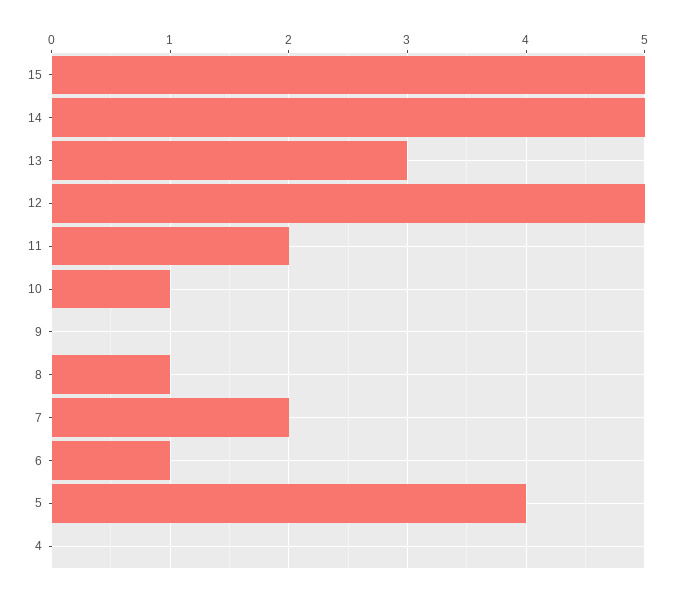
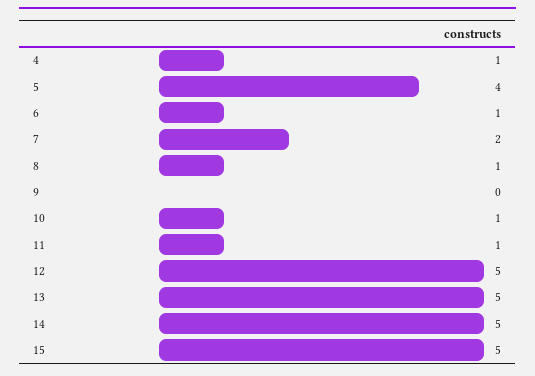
13: 3 -> 5
11: 2 -> 1
4: 0 -> 1

